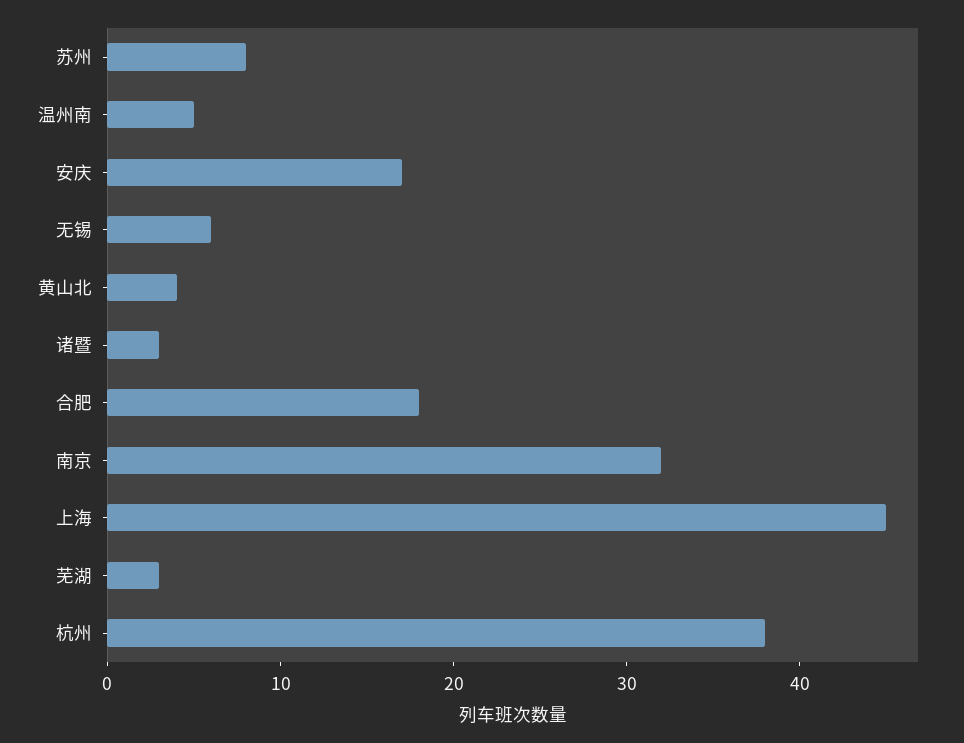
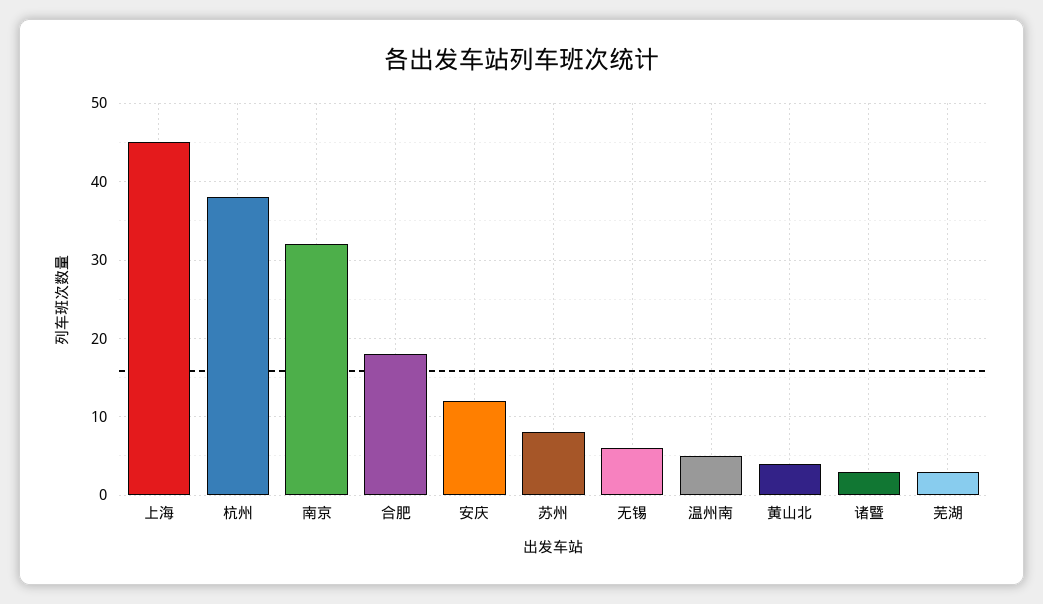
安庆: 17 -> 12

